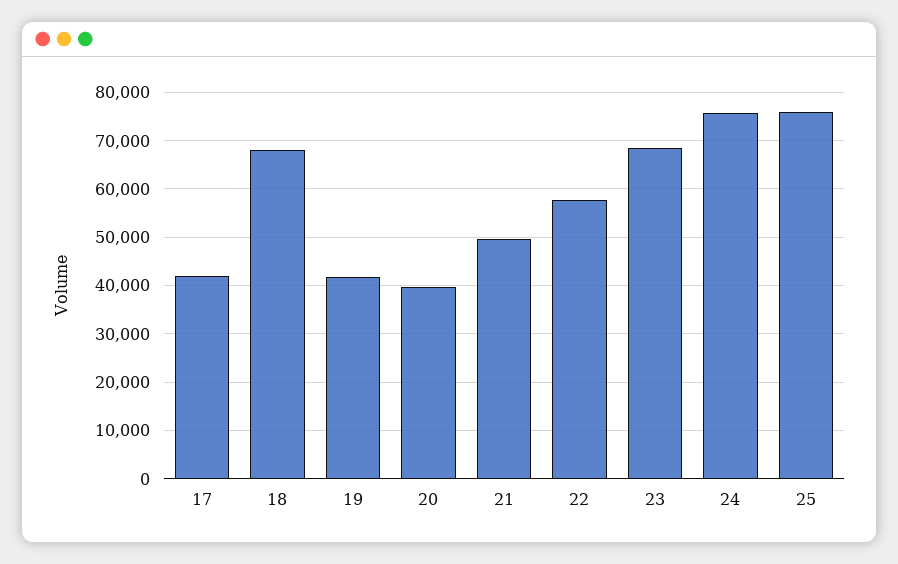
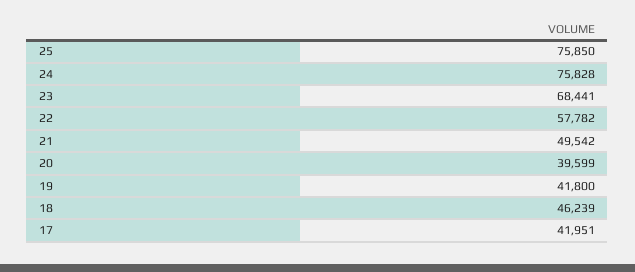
18: 68000 -> 46239

